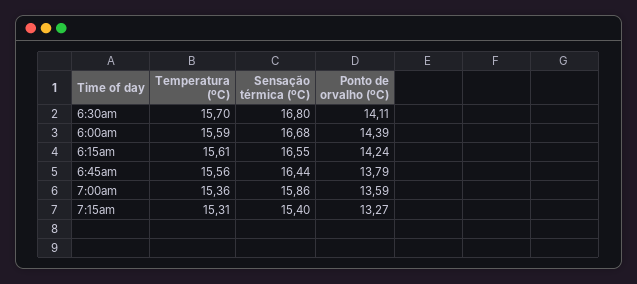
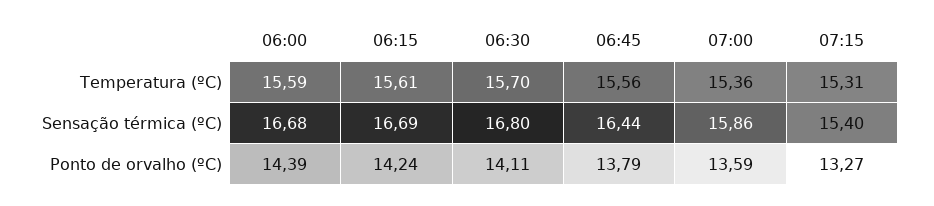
Sensação térmica (ºC), 6:15am: 16.55 -> 16.69

